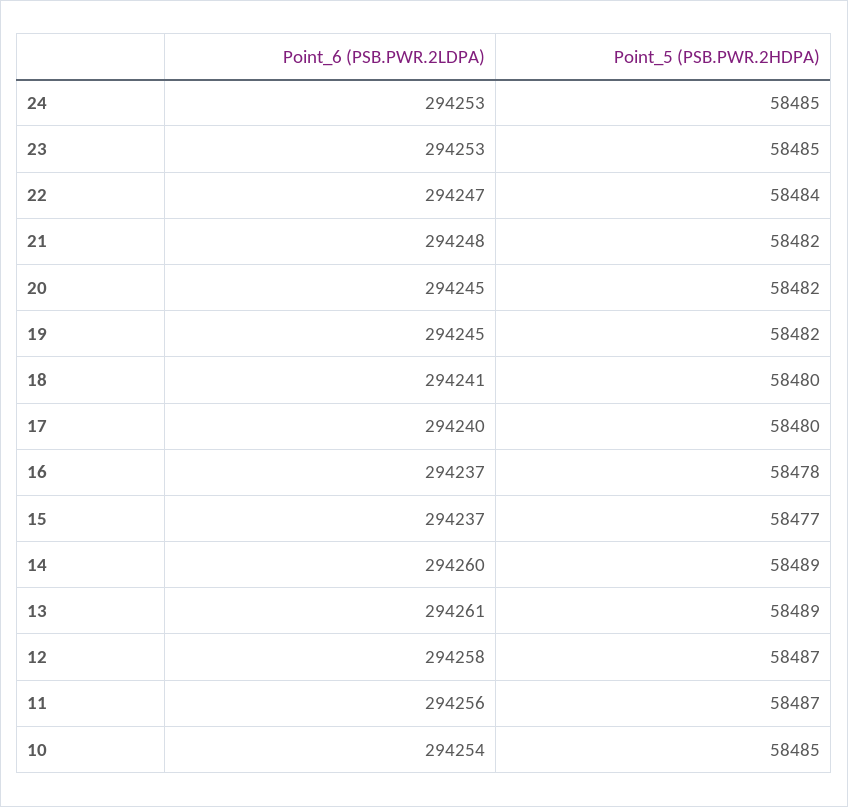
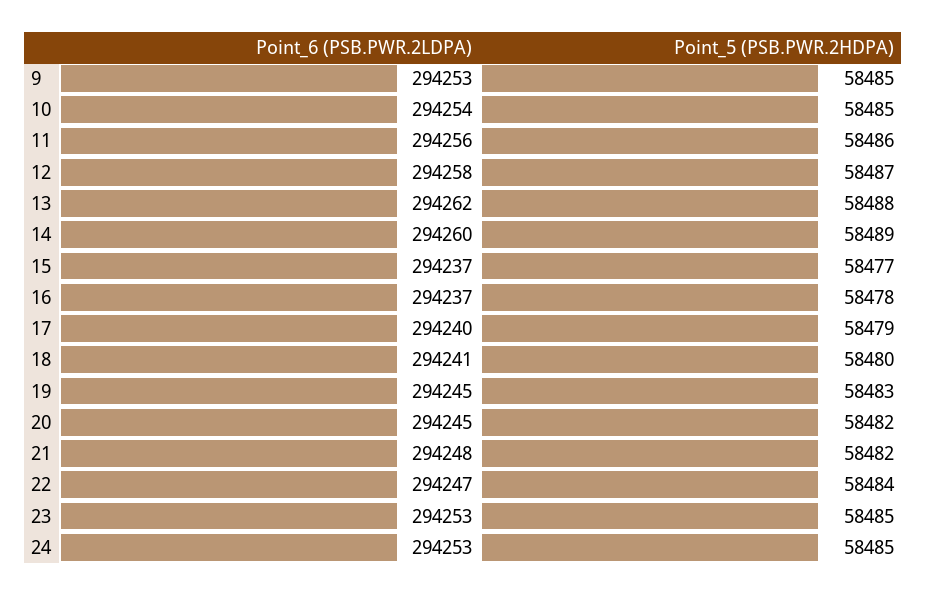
Point_5 (PSB.PWR.2HDPA), 19: 58482 -> 58483
Point_5 (PSB.PWR.2HDPA), 17: 58480 -> 58479
Point_6 (PSB.PWR.2LDPA), 13: 294261 -> 294262
Point_5 (PSB.PWR.2HDPA), 13: 58489 -> 58488
Point_5 (PSB.PWR.2HDPA), 11: 58487 -> 58486
Point_6 (PSB.PWR.2LDPA), 9: none -> 294253
Point_5 (PSB.PWR.2HDPA), 9: none -> 58485

